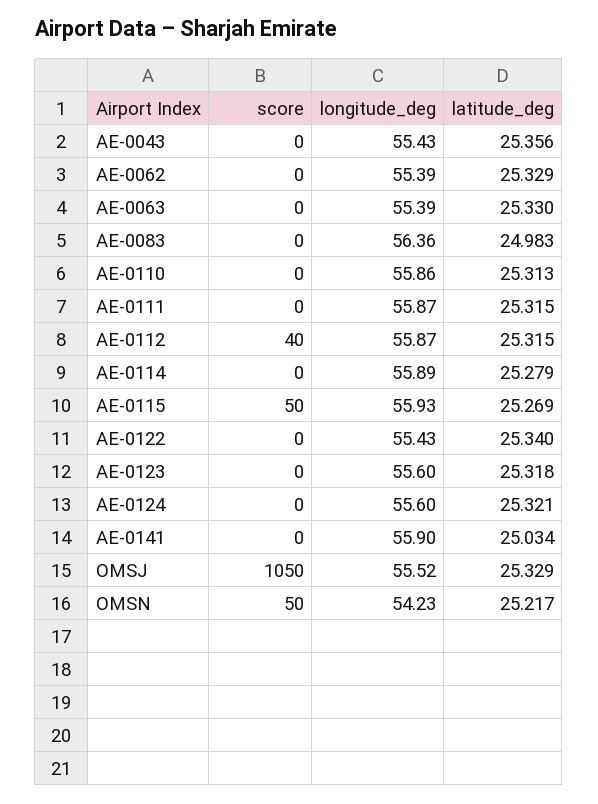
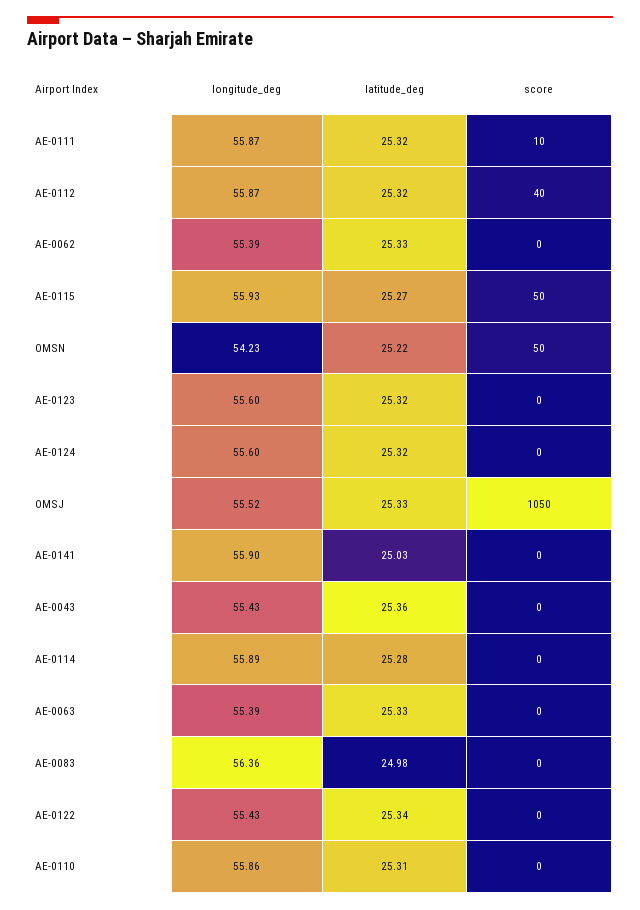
score, AE-0111: 0 -> 10

